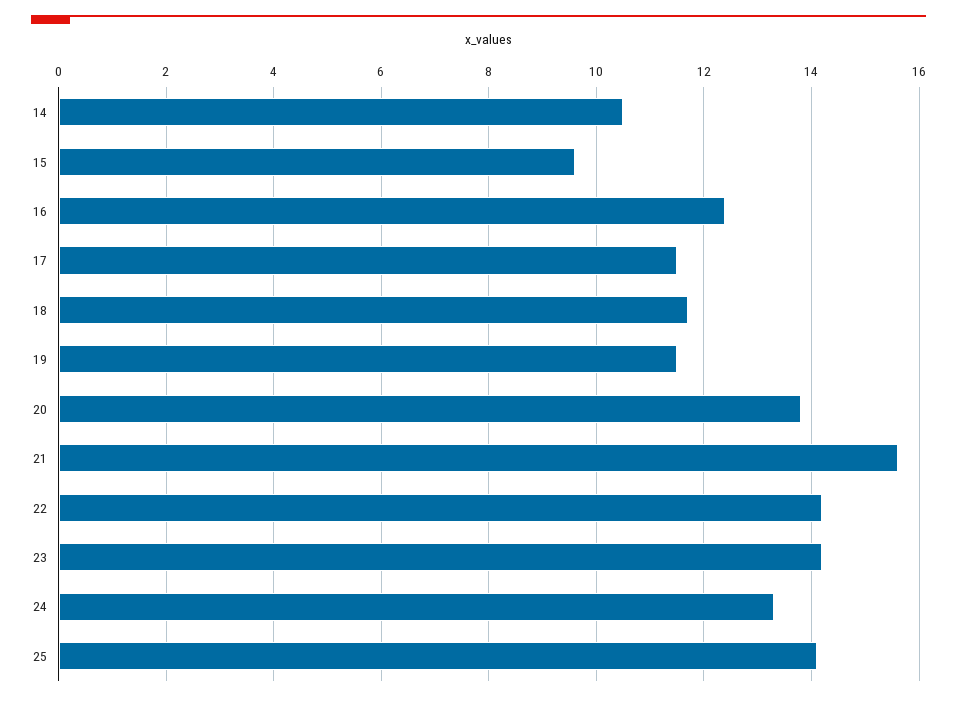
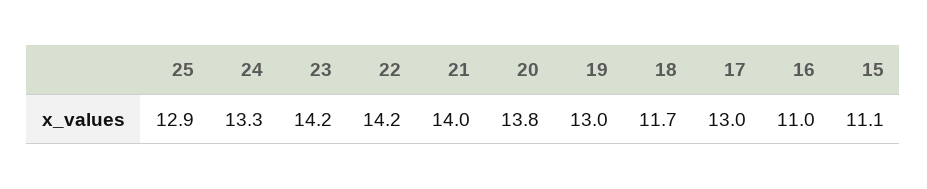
14: 10.5 -> none
15: 9.5 -> 11.1
16: 12.5 -> 11
17: 11.5 -> 13
19: 11.5 -> 13
21: 15.5 -> 14
25: 14 -> 12.9

